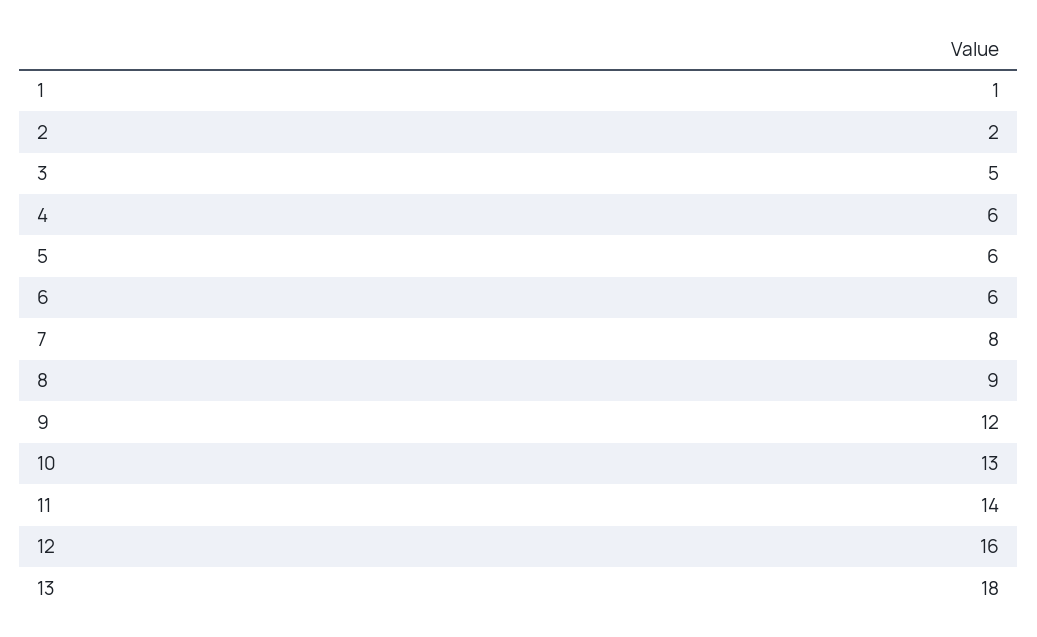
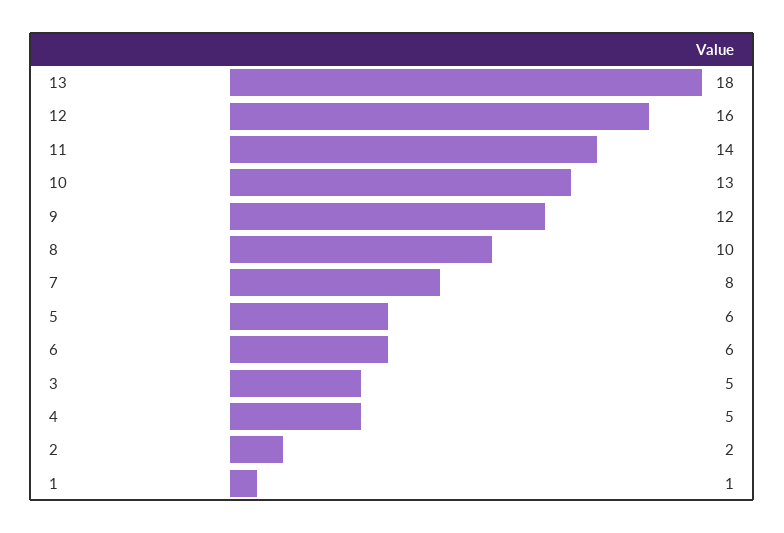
4: 6 -> 5
8: 9 -> 10

